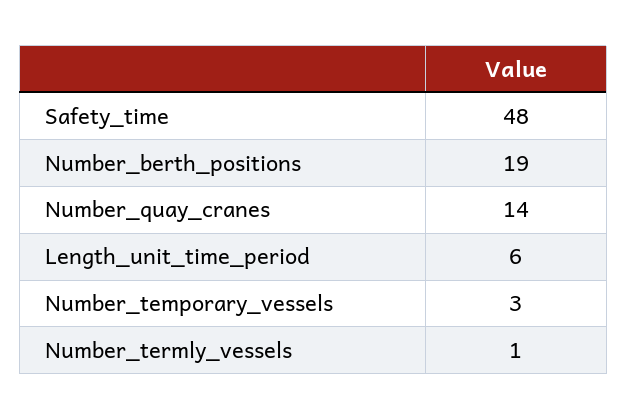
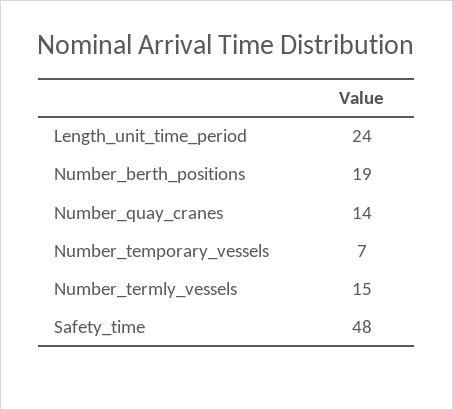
Length_unit_time_period: 6 -> 24
Number_temporary_vessels: 3 -> 7
Number_termly_vessels: 1 -> 15

